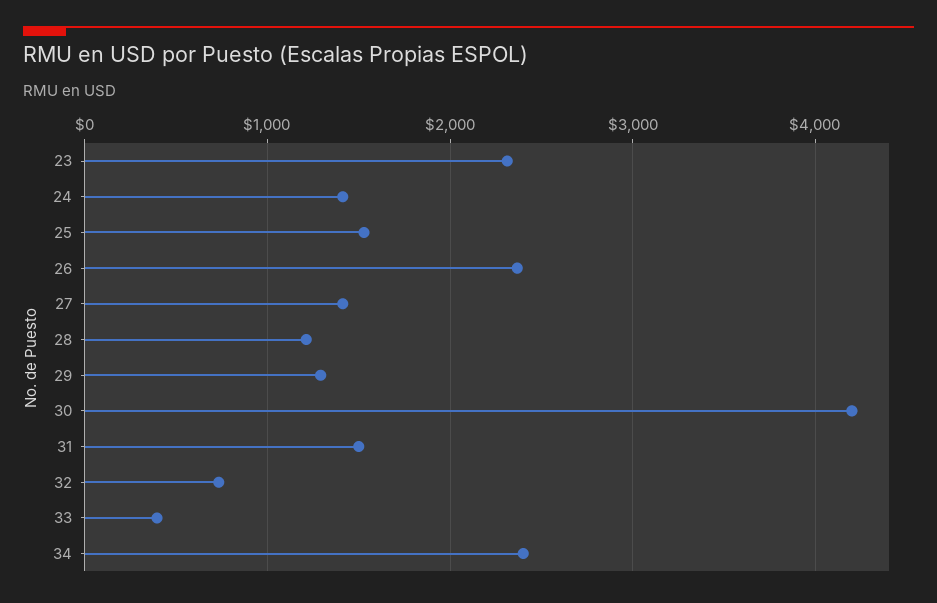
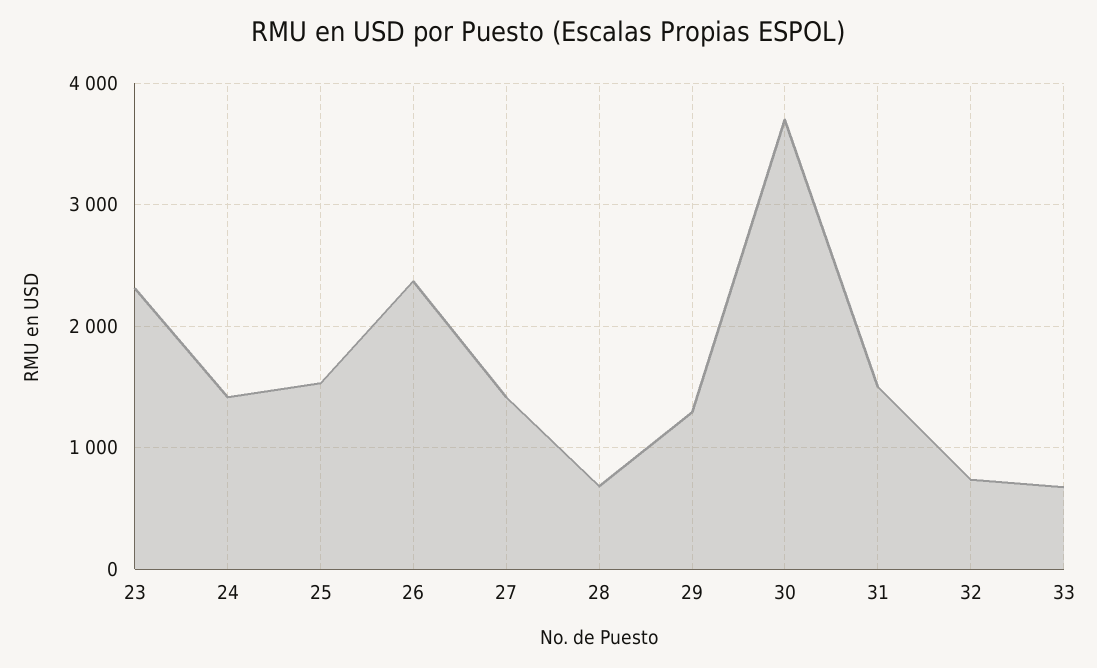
28: 1200 -> 700
30: 4200 -> 3700
33: 400 -> 700
34: 2400 -> none

